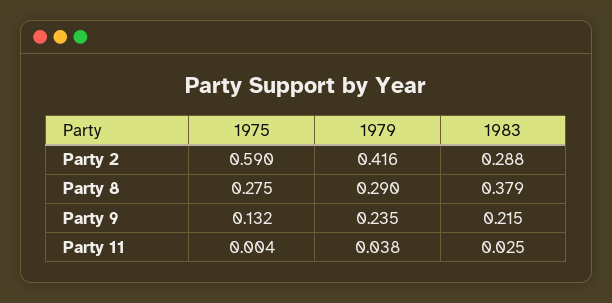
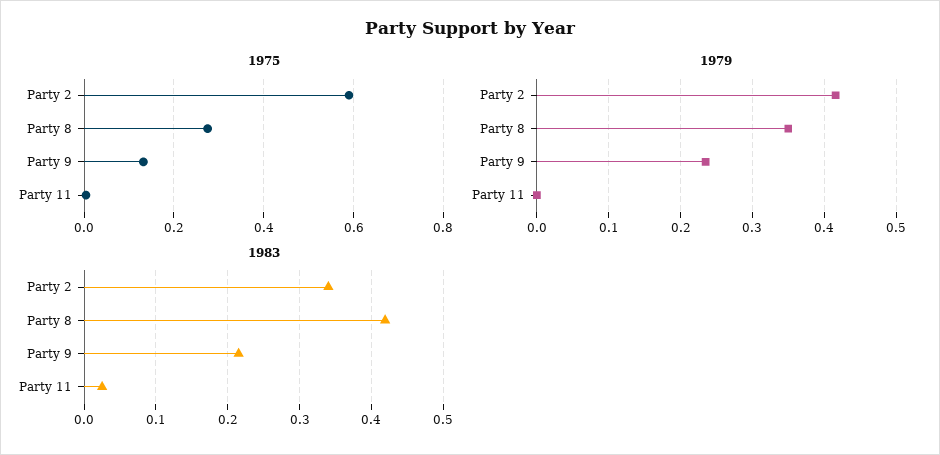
1983, Party 2: 0.288 -> 0.34
1979, Party 8: 0.29 -> 0.35
1983, Party 8: 0.379 -> 0.42
1979, Party 11: 0.038 -> 0

